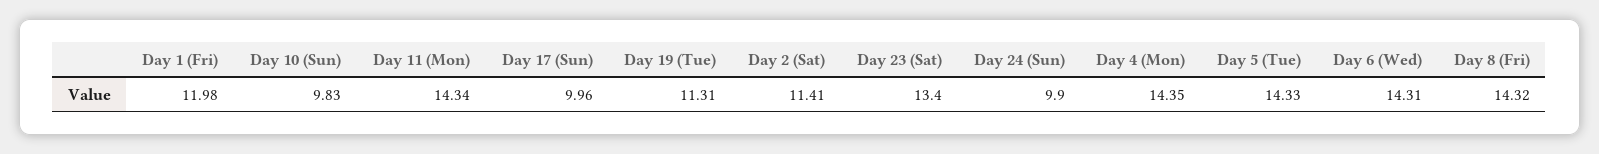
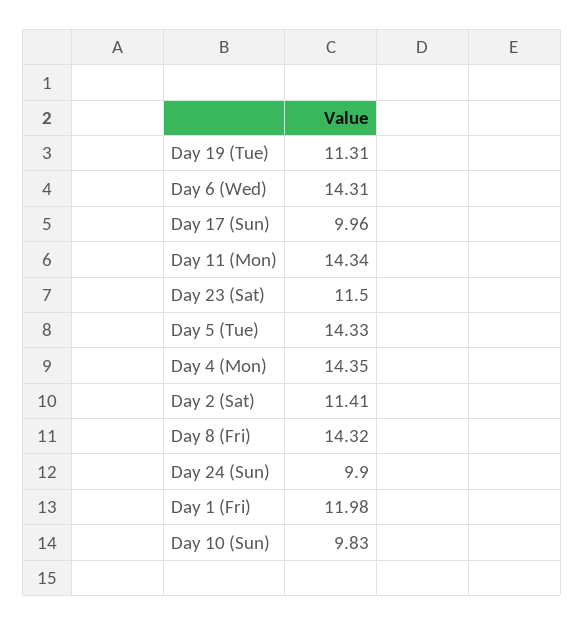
Day 23 (Sat): 13.4 -> 11.5

